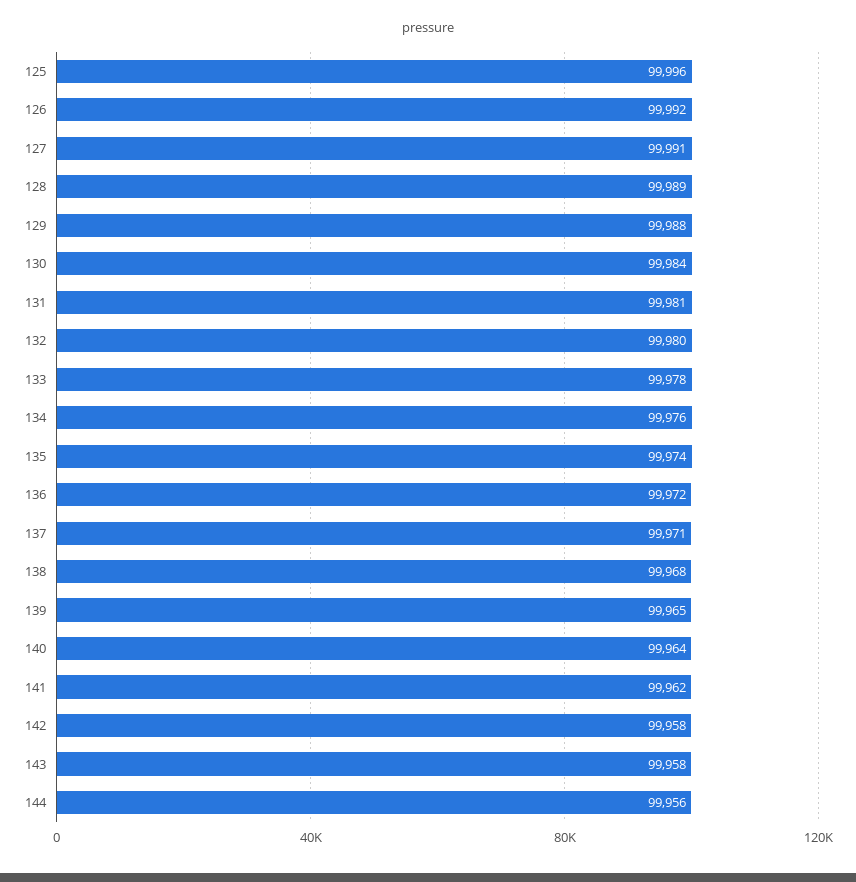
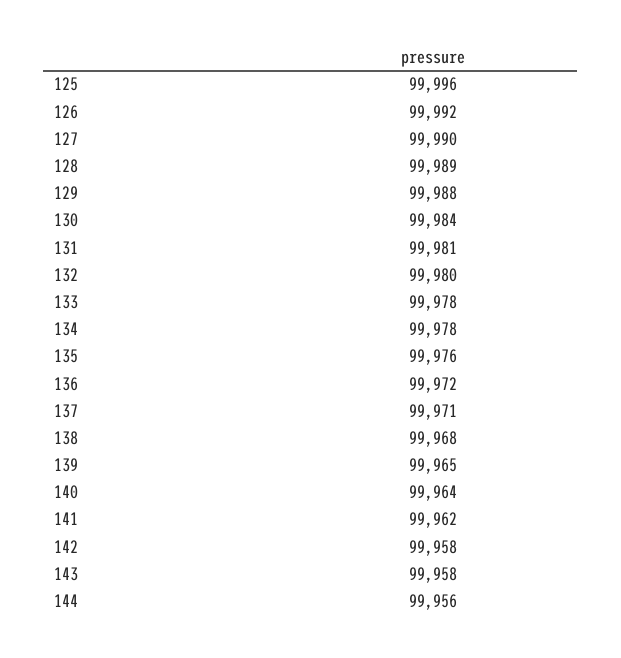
127: 99991 -> 99990
134: 99976 -> 99978
135: 99974 -> 99976

